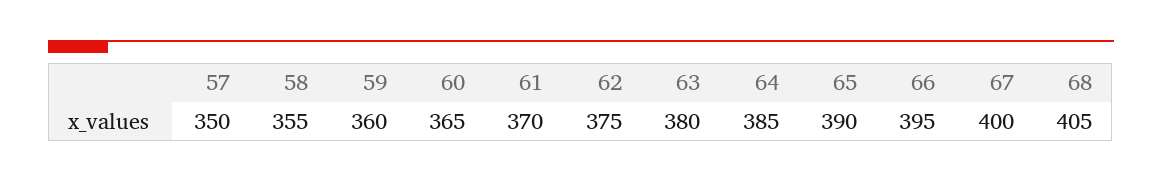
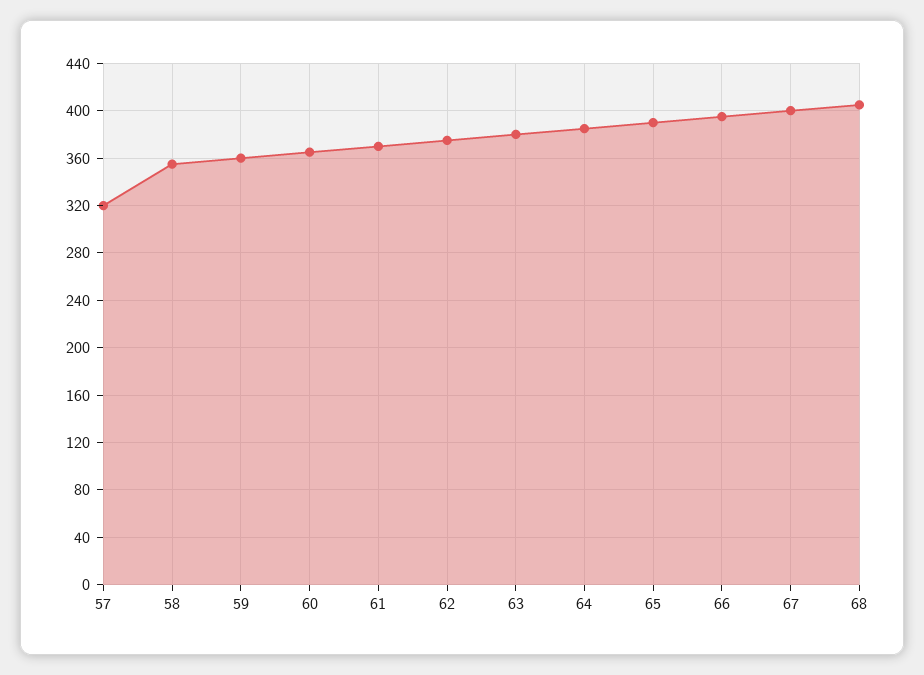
57: 350 -> 320

